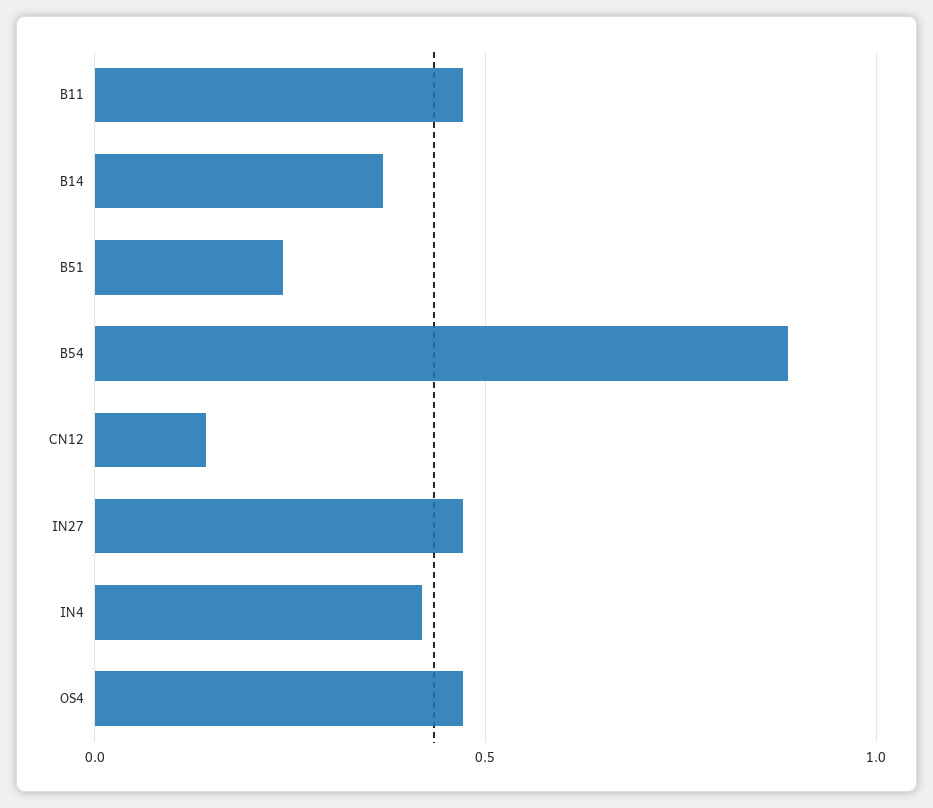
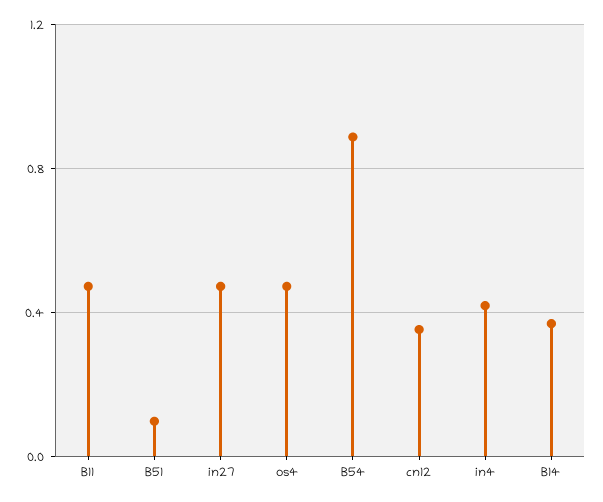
B51: 0.25 -> 0.1
CN12: 0.15 -> 0.35

